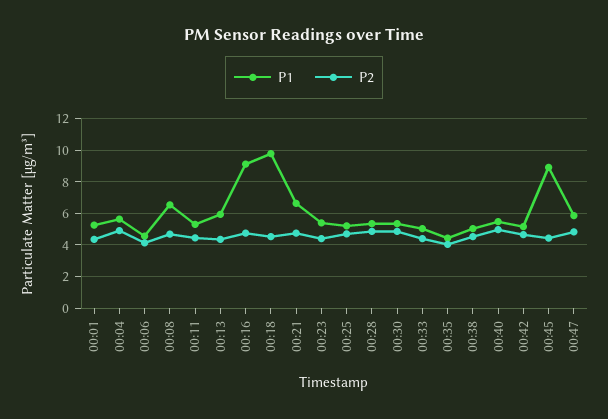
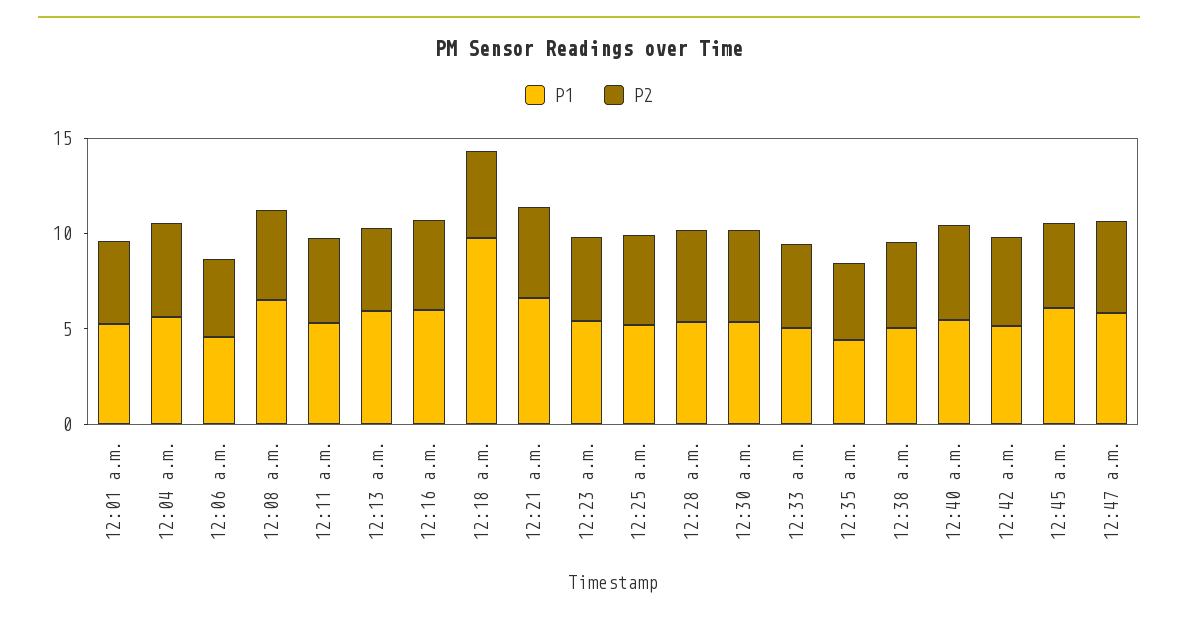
P1, 00:16: 9 -> 6
P1, 00:45: 9 -> 6

